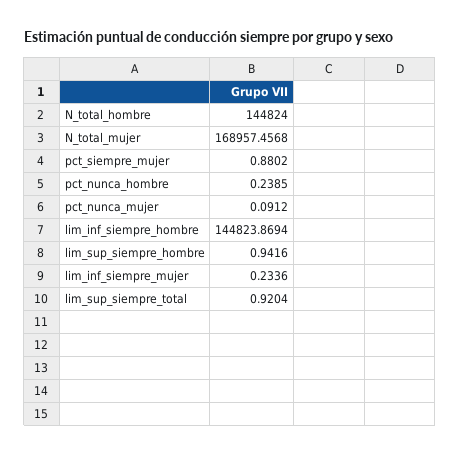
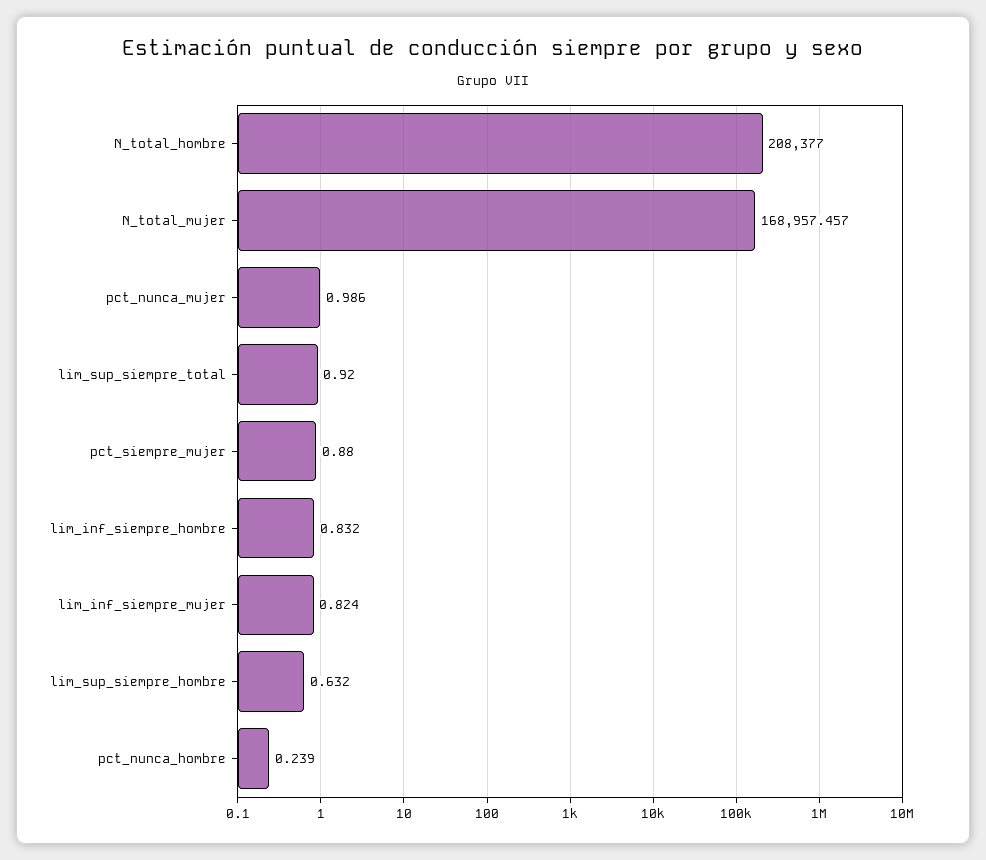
N_total_hombre: 144824 -> 208377
pct_nunca_mujer: 0.0912 -> 0.986
lim_inf_siempre_hombre: 144823.8694 -> 0.832
lim_sup_siempre_hombre: 0.9416 -> 0.632
lim_inf_siempre_mujer: 0.2336 -> 0.824

